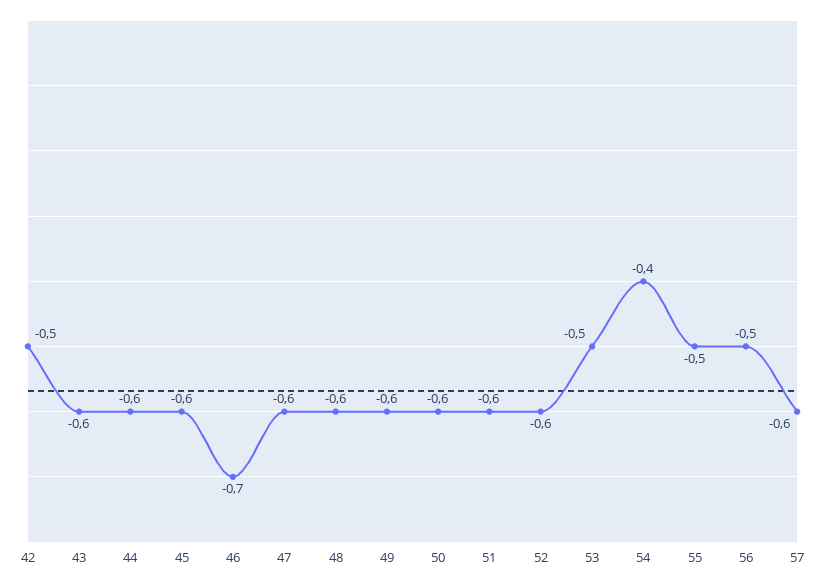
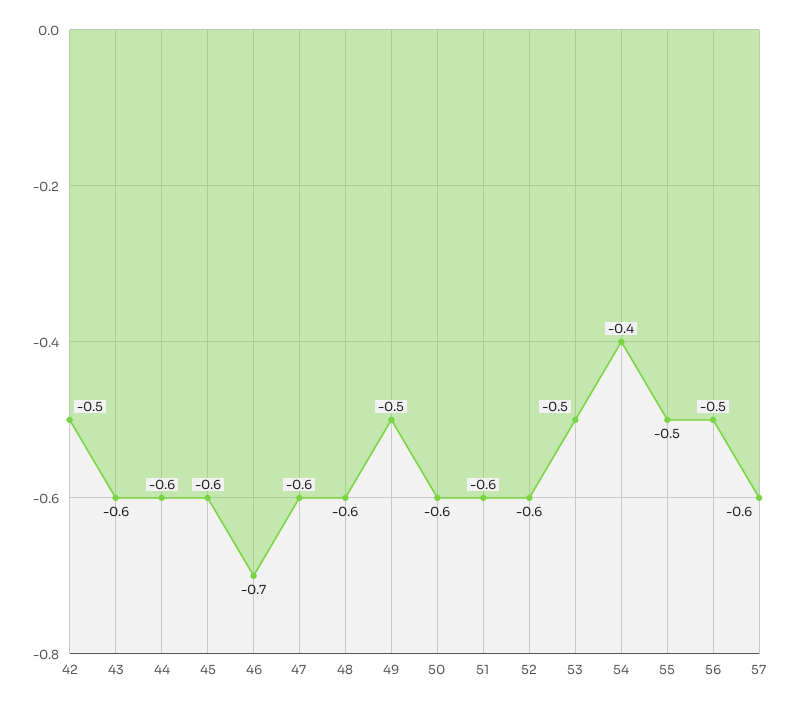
49: -0.6 -> -0.5

